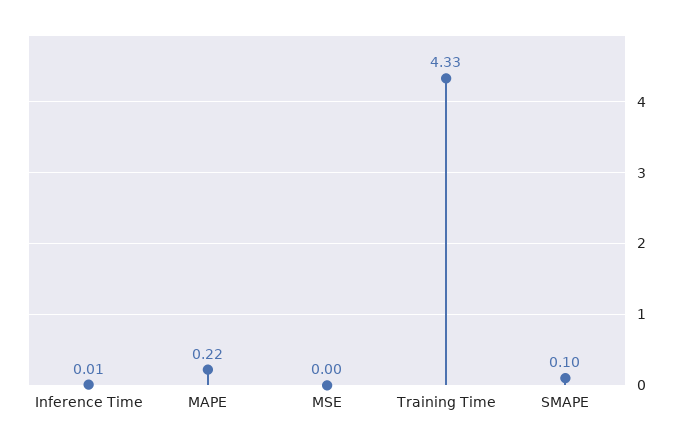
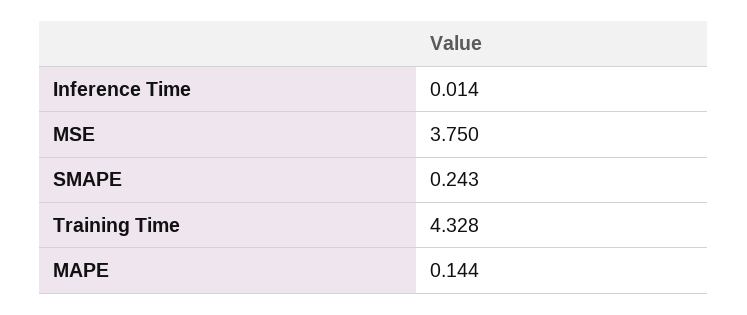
MAPE: 0.22 -> 0.144
MSE: 0 -> 3.75
SMAPE: 0.1 -> 0.243

